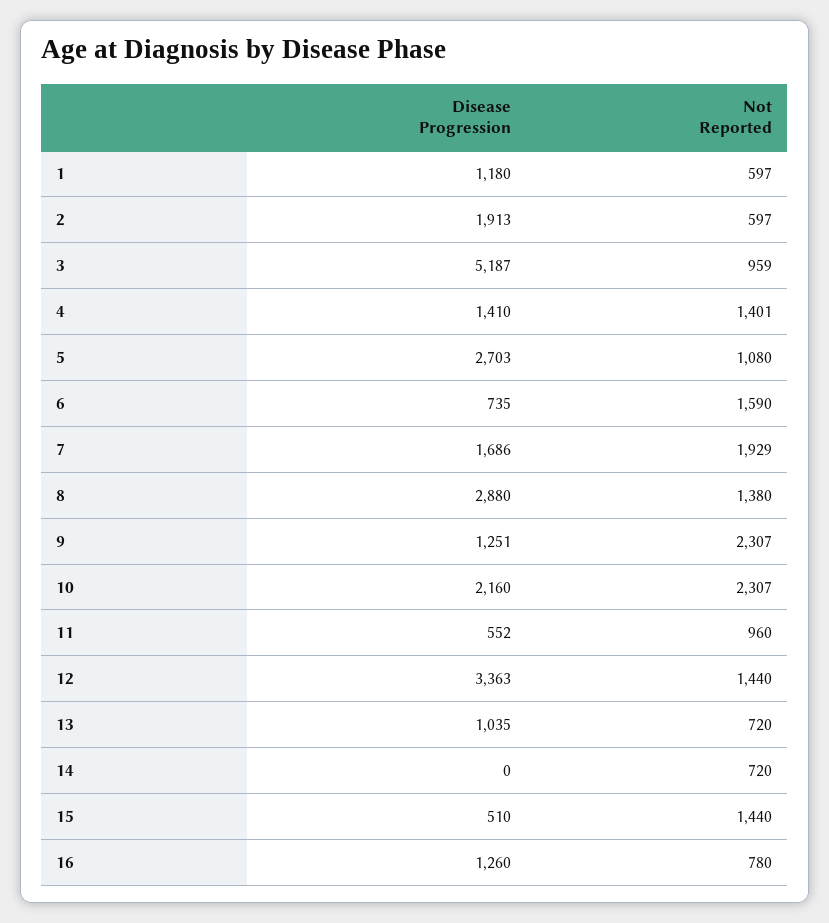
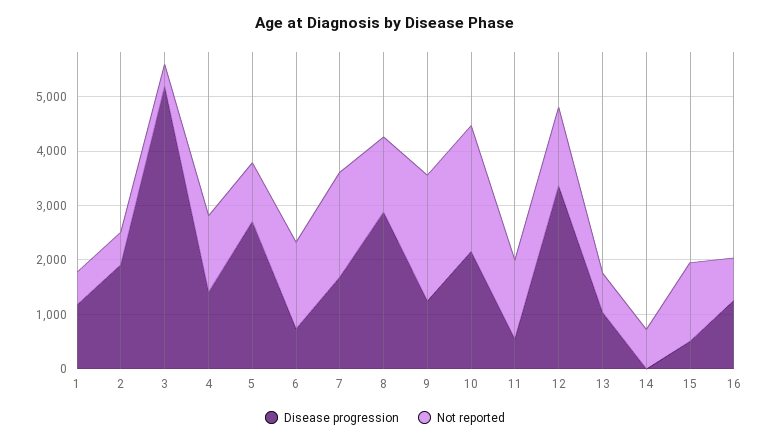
Not Reported, 3: 959 -> 400
Not Reported, 11: 960 -> 1400

